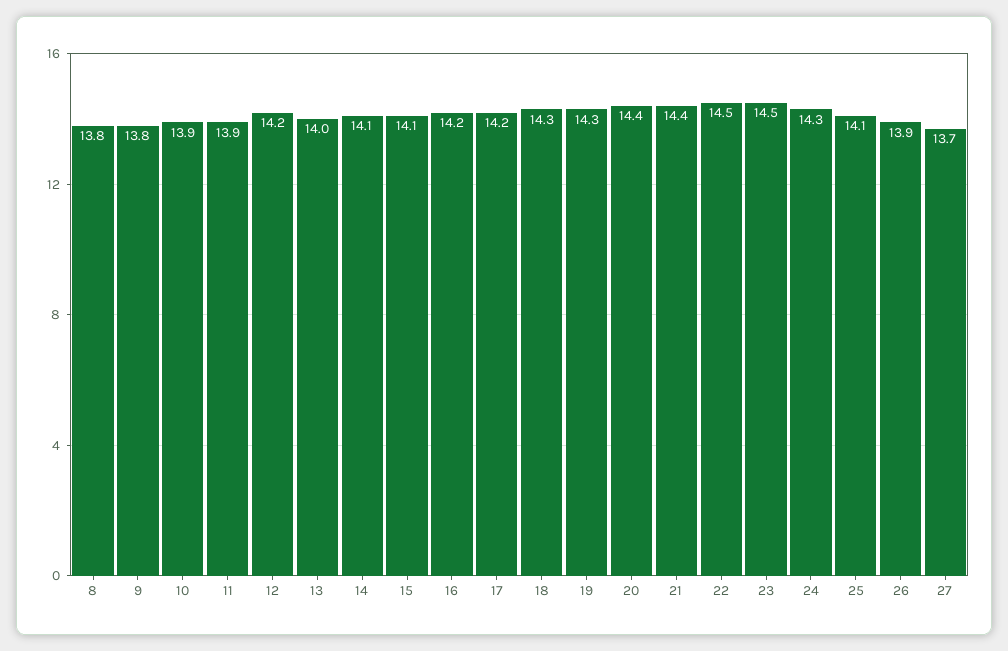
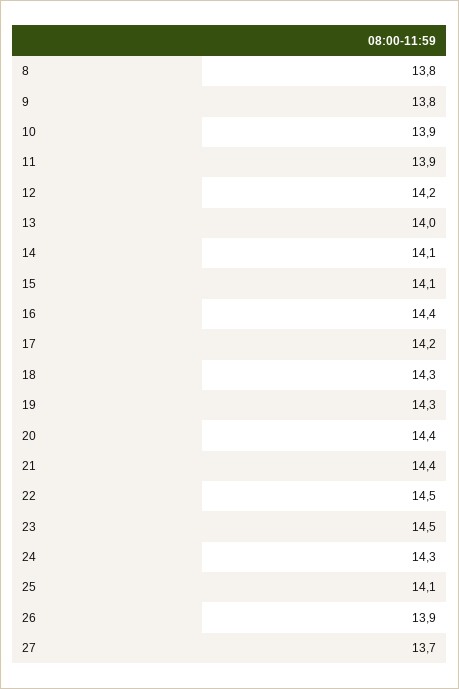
16: 14.2 -> 14.4

